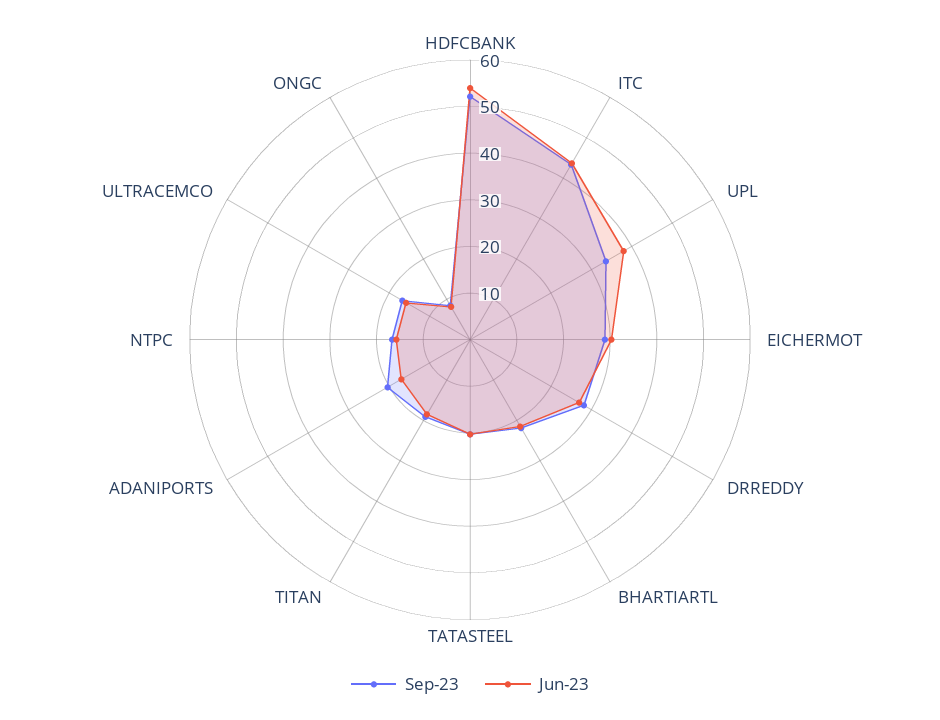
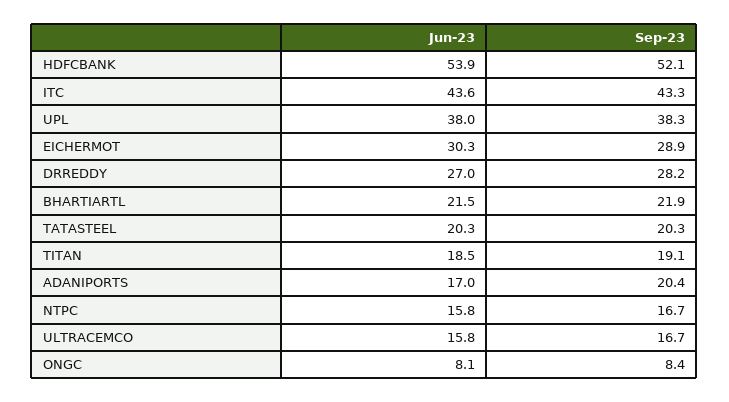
Sep-23, UPL: 34 -> 38.3

